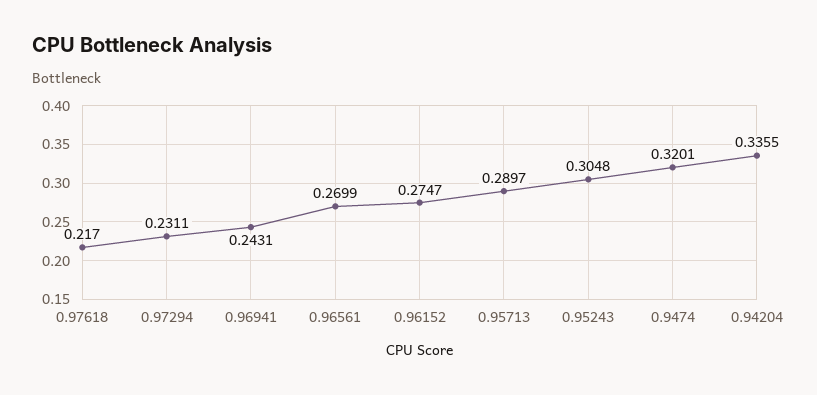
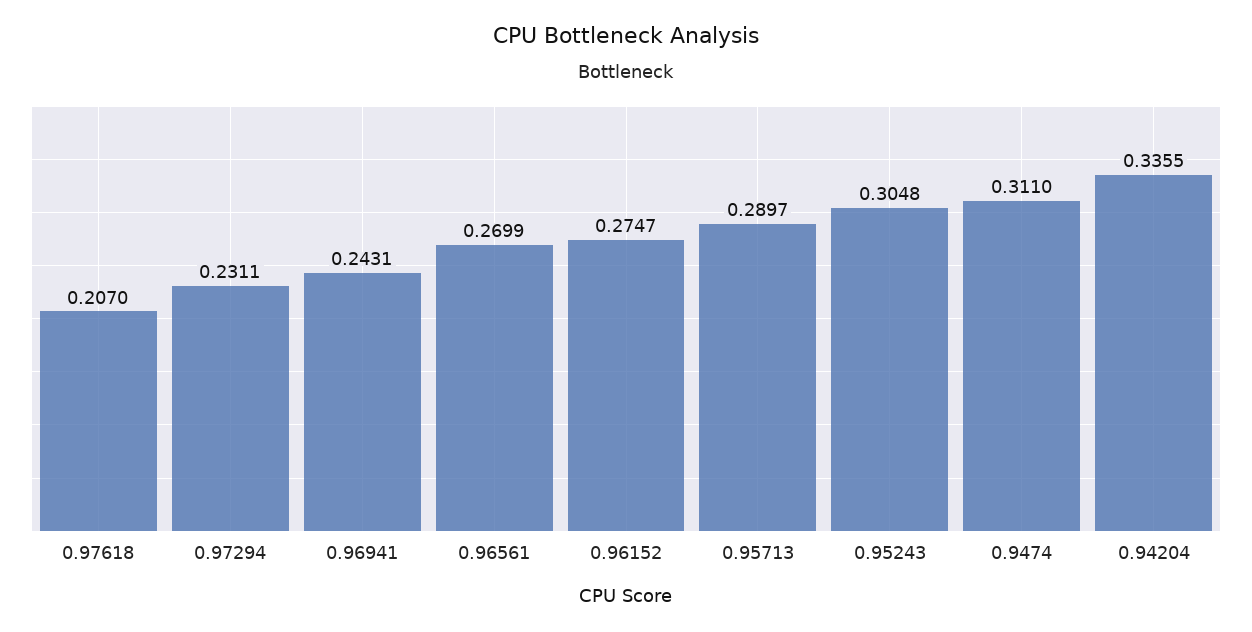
0.97618: 0.217 -> 0.207
0.9474: 0.3201 -> 0.311

